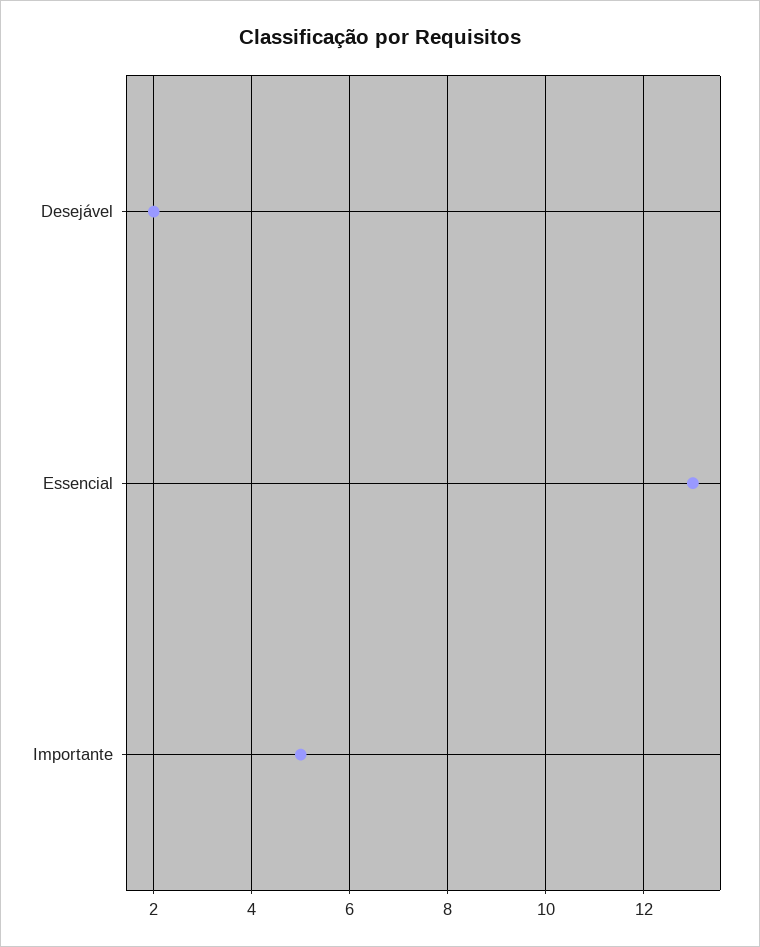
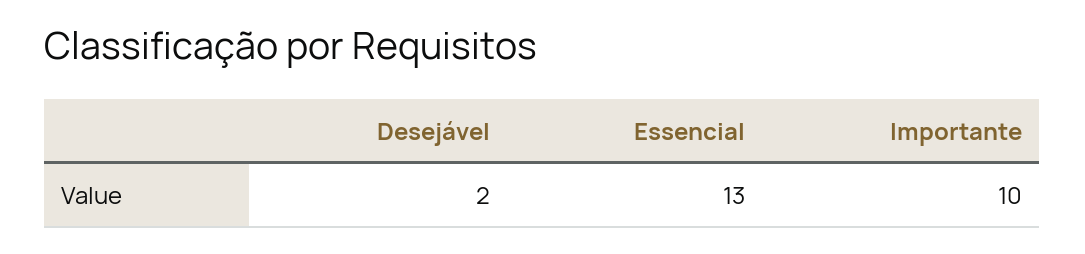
Importante: 5 -> 10

